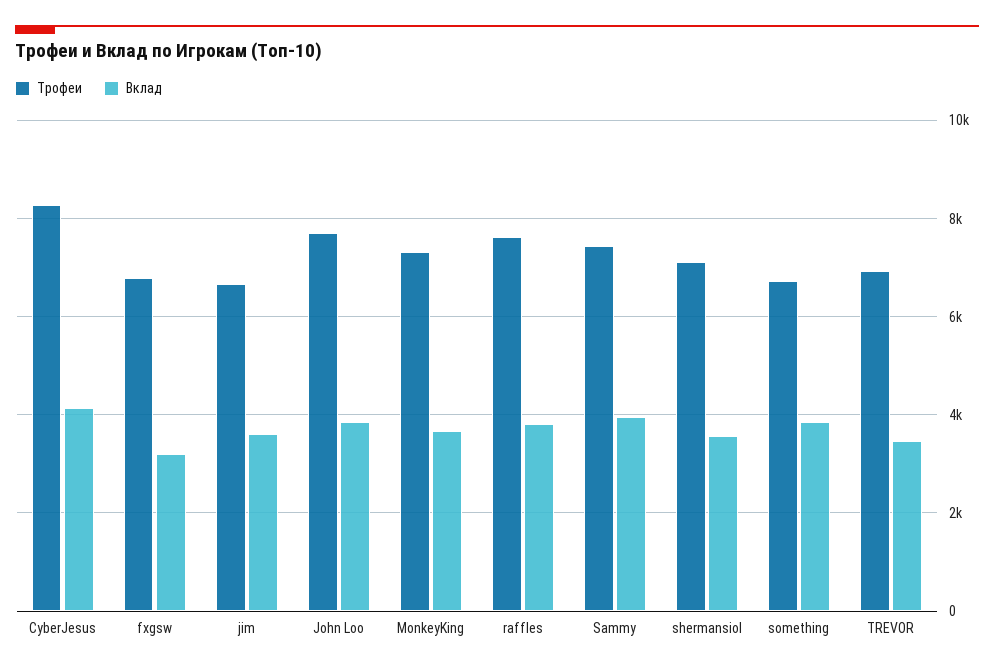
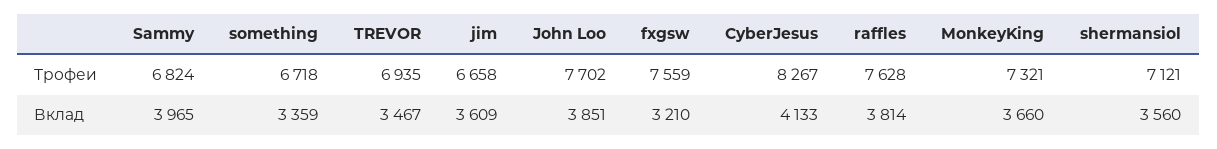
Трофеи, fxgsw: 6800 -> 7559
Трофеи, Sammy: 7400 -> 6824
Вклад, something: 3800 -> 3359

